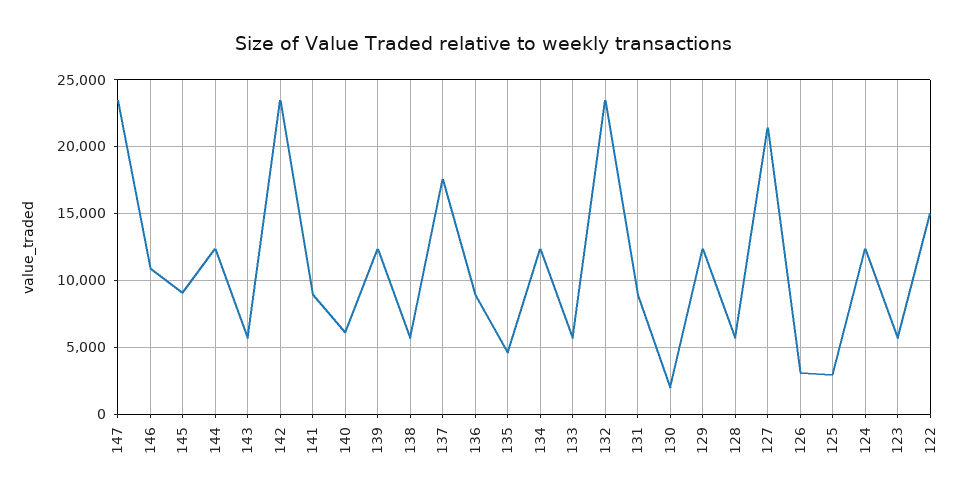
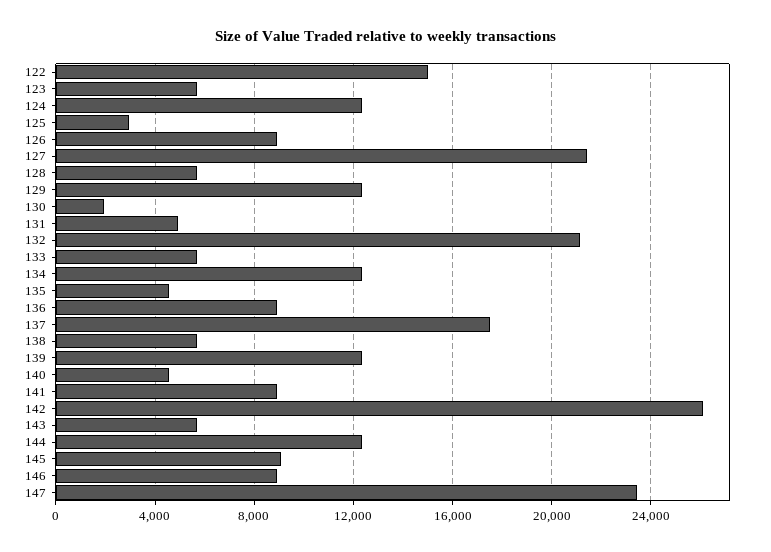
146: 11000 -> 9000
142: 23500 -> 26000
140: 6000 -> 4500
132: 23500 -> 21000
131: 9000 -> 5000
126: 3000 -> 9000

